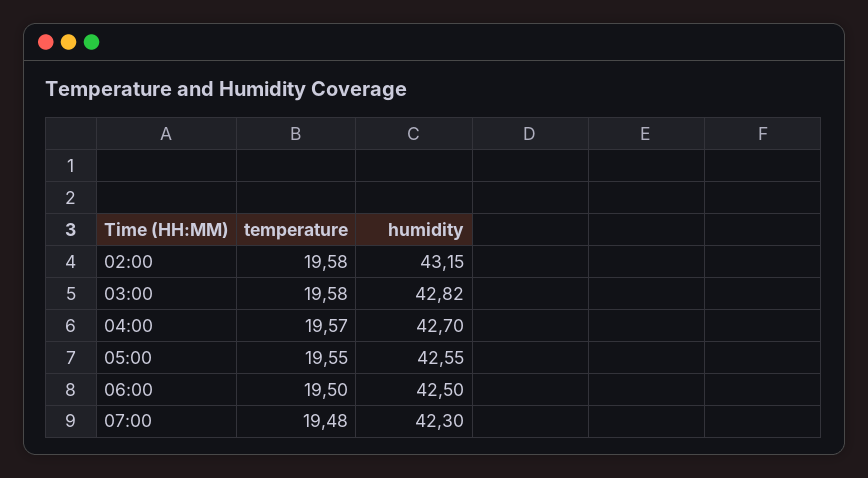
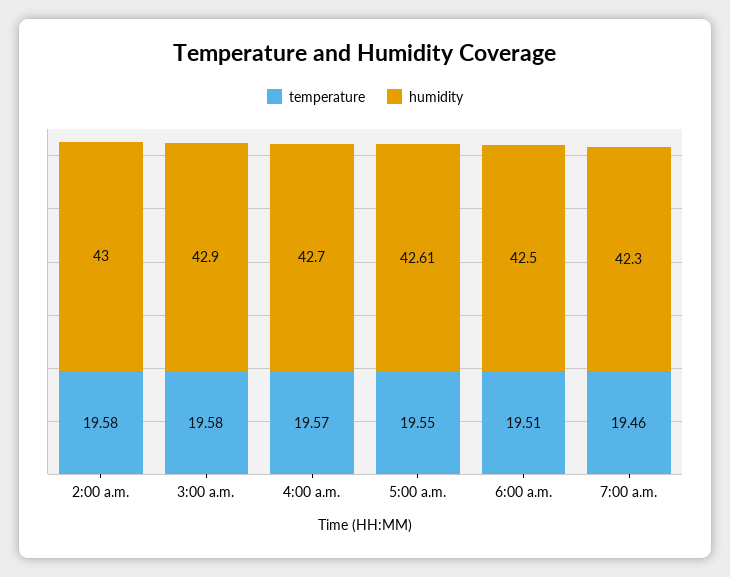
humidity, 02:00: 43.15 -> 43
humidity, 03:00: 42.82 -> 42.9
humidity, 05:00: 42.55 -> 42.61
temperature, 06:00: 19.5 -> 19.51
temperature, 07:00: 19.48 -> 19.46

